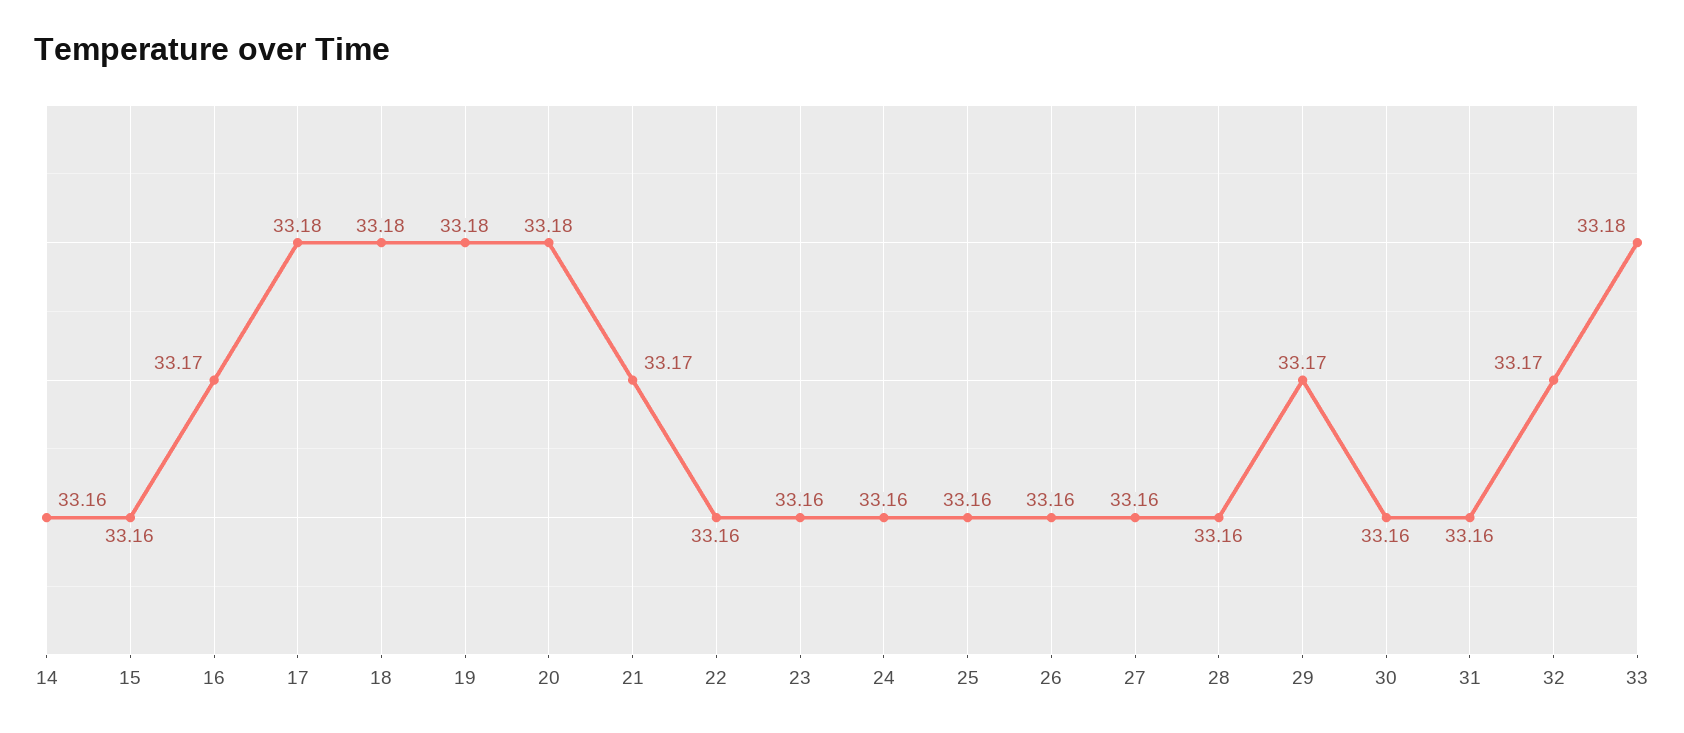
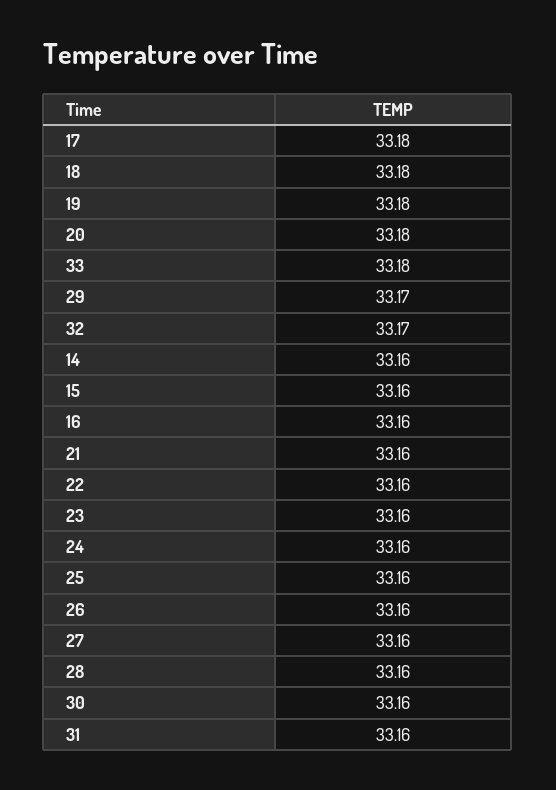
16: 33.17 -> 33.16
21: 33.17 -> 33.16

